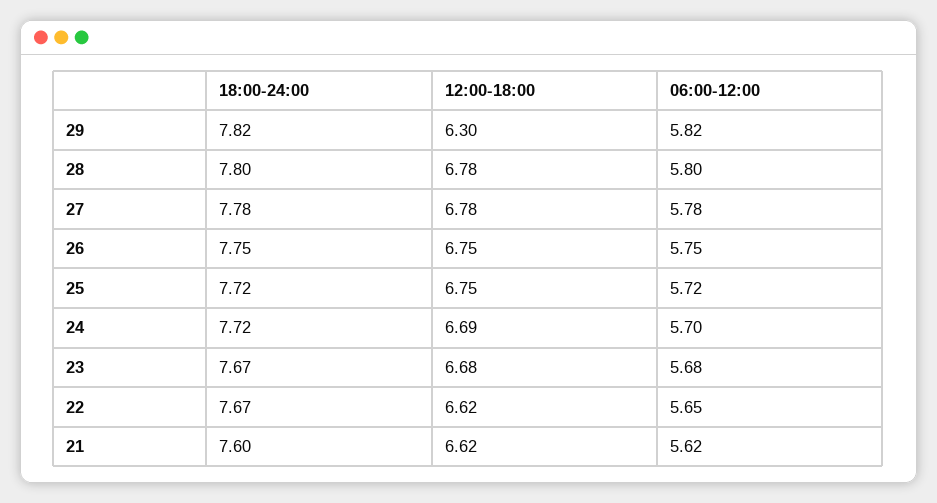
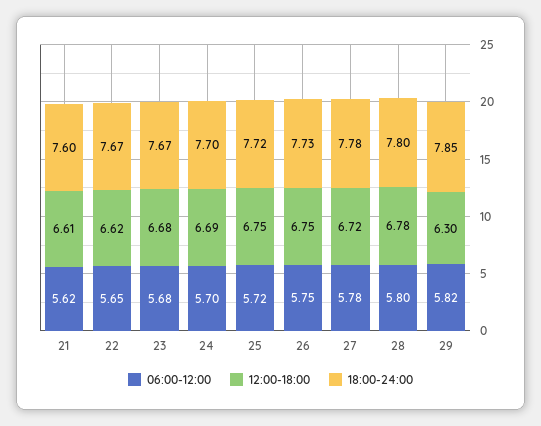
18:00-24:00, 29: 7.82 -> 7.85
12:00-18:00, 27: 6.78 -> 6.72
18:00-24:00, 26: 7.75 -> 7.73
18:00-24:00, 24: 7.72 -> 7.7
12:00-18:00, 21: 6.62 -> 6.61

